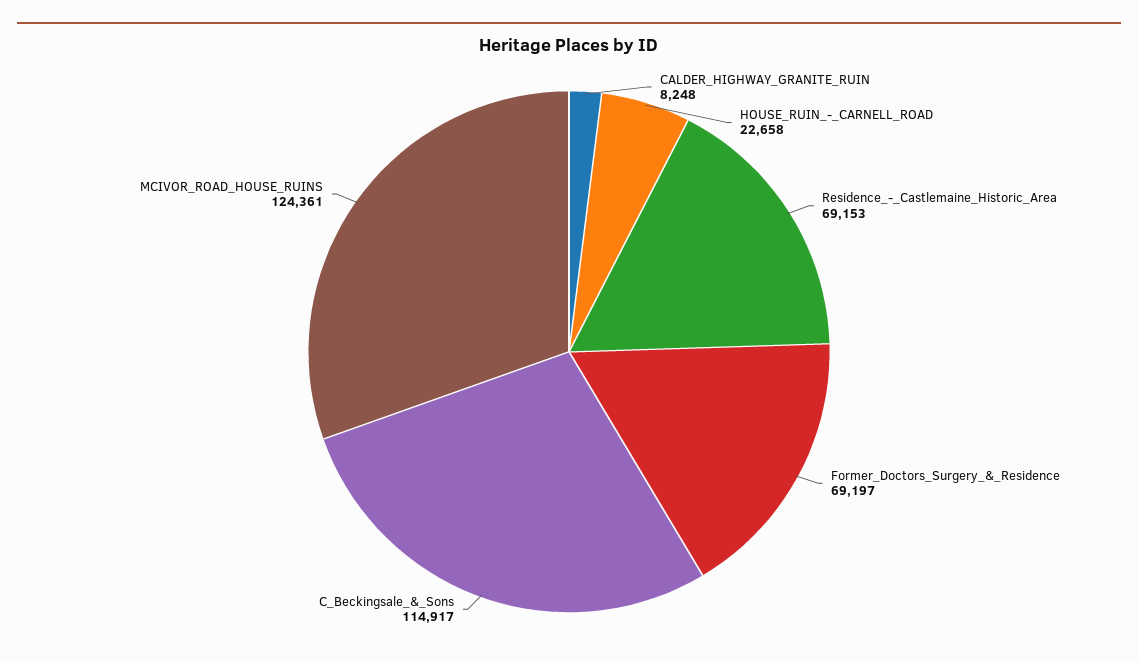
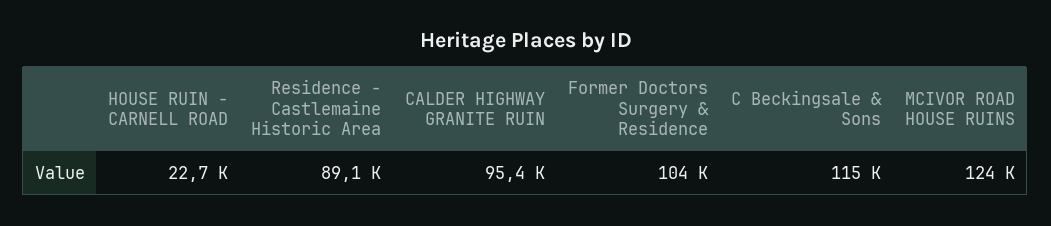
CALDER_HIGHWAY_GRANITE_RUIN: 8248 -> 95400
Residence_-_Castlemaine_Historic_Area: 69153 -> 89100
Former_Doctors_Surgery_&_Residence: 69197 -> 104000

